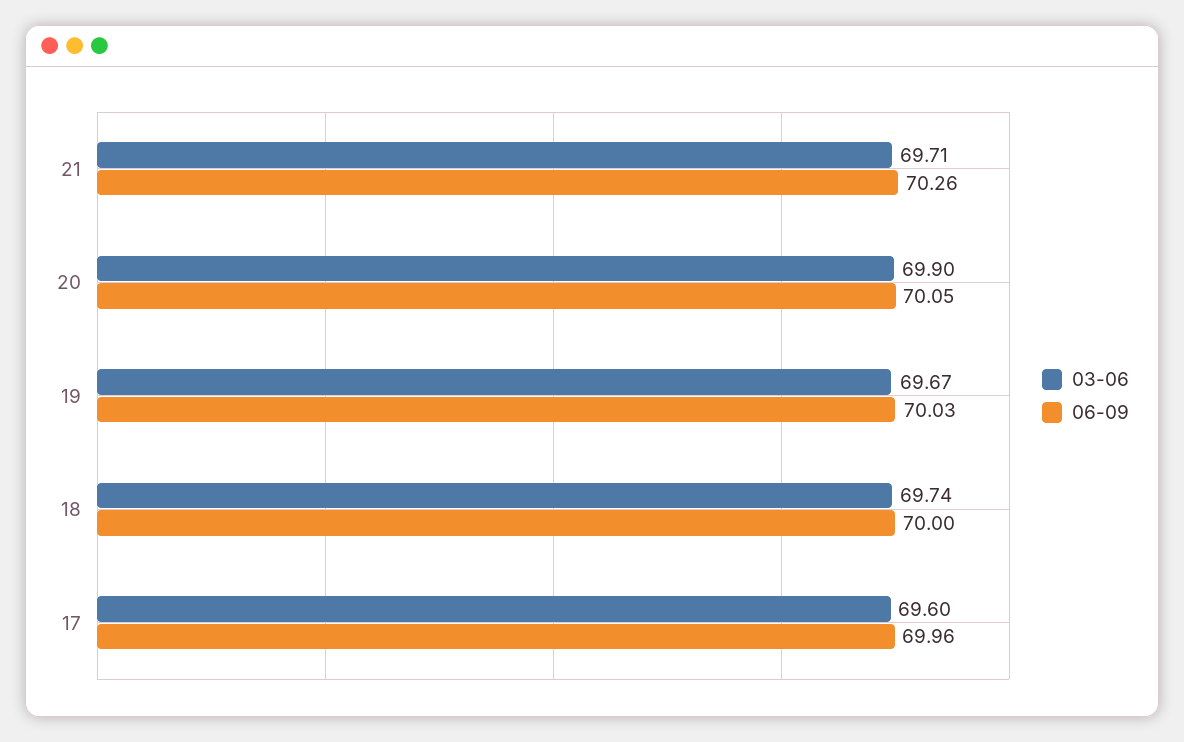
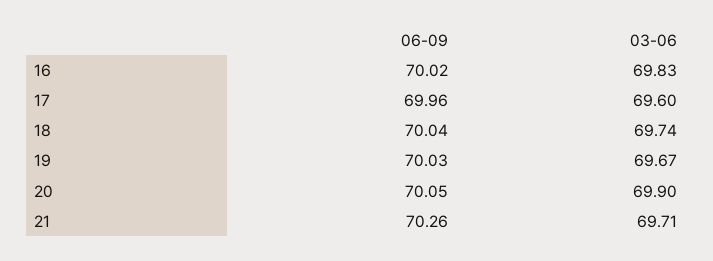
06-09, 18: 70 -> 70.04
06-09, 16: none -> 70.02
03-06, 16: none -> 69.83

